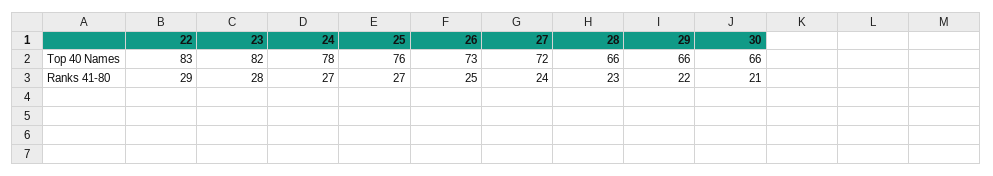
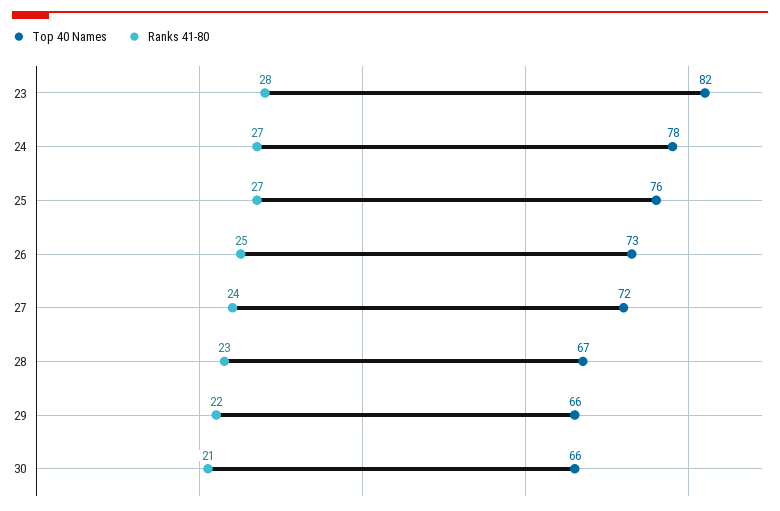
Top 40 Names, 22: 83 -> none
Top 40 Names, 28: 66 -> 67
Ranks 41-80, 22: 29 -> none

